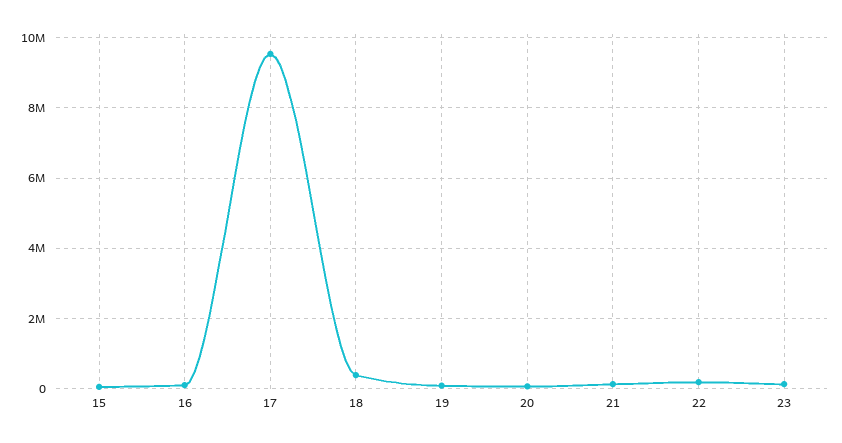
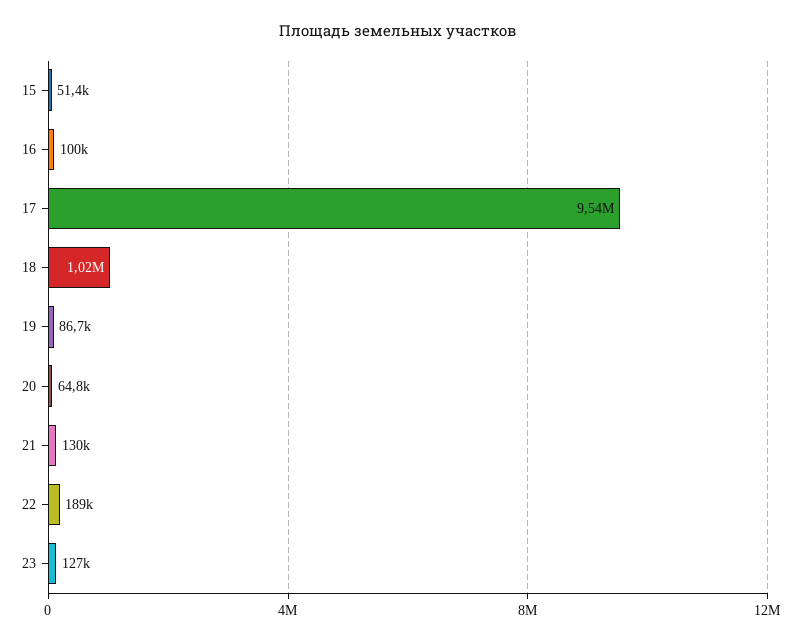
18: 400000 -> 1020000

